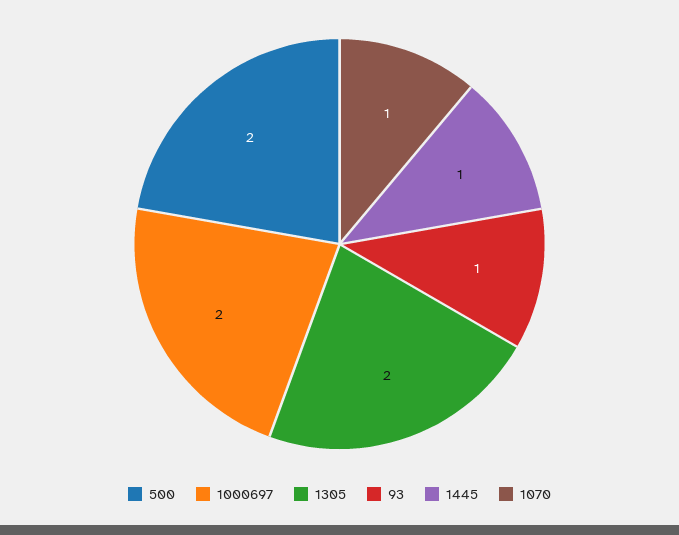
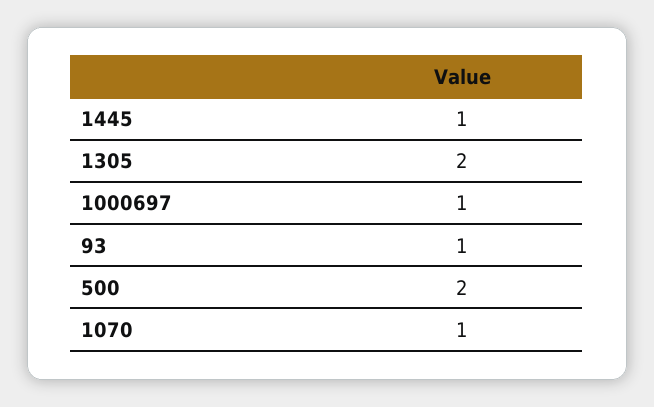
1000697: 2 -> 1

